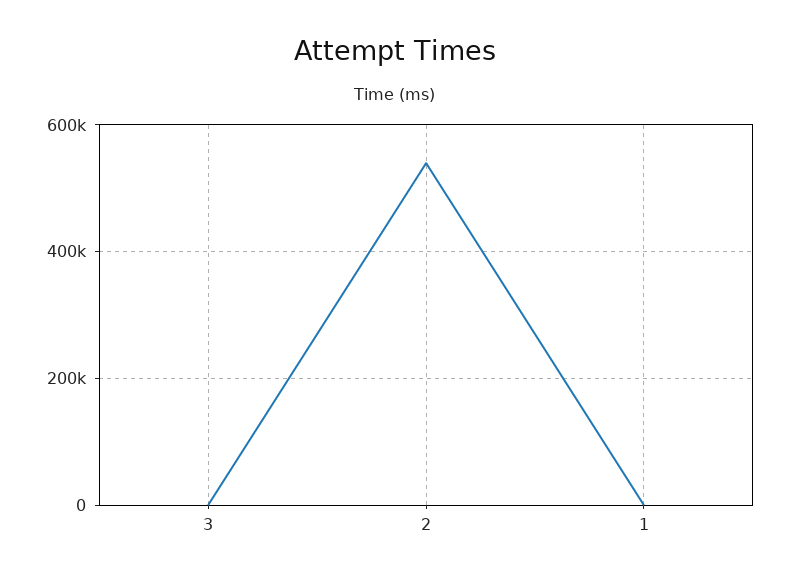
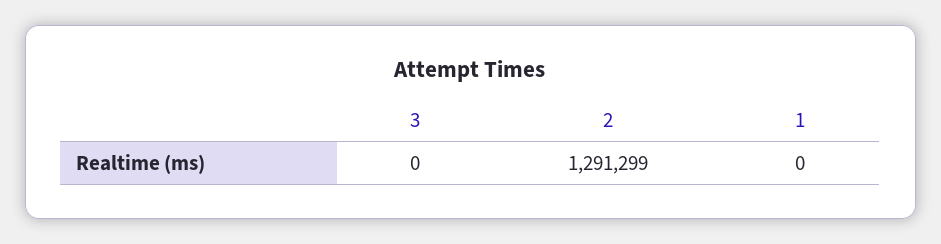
2: 540000 -> 1291299

